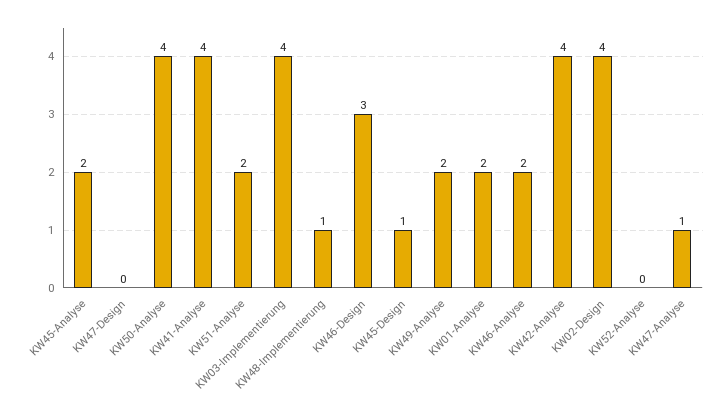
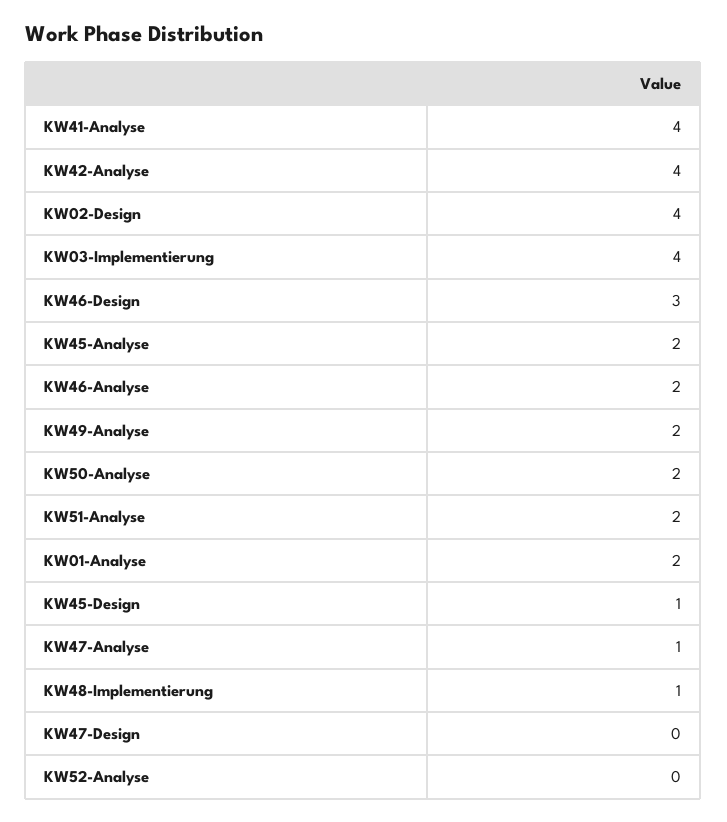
KW50-Analyse: 4 -> 2

